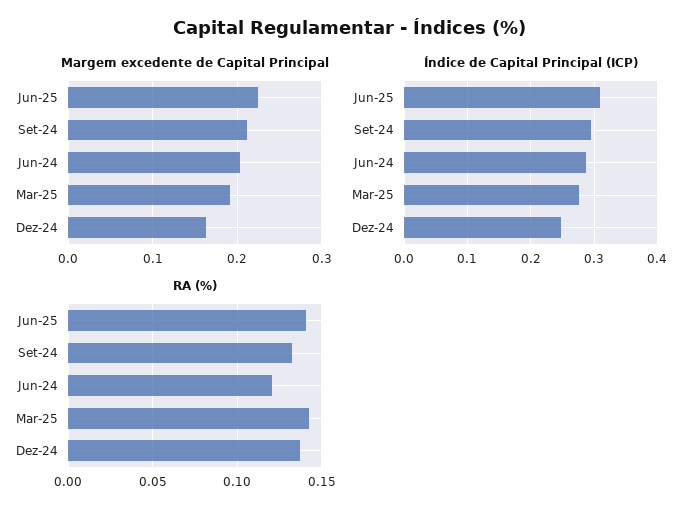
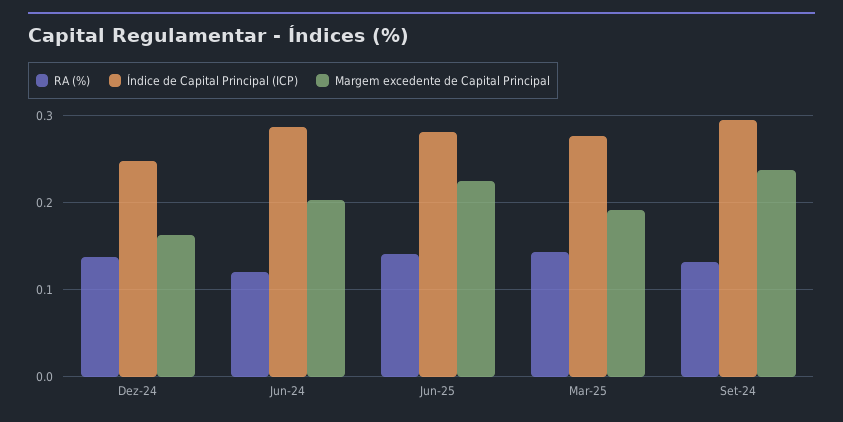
Margem excedente de Capital Principal, Set-24: 0.21 -> 0.24
Índice de Capital Principal (ICP), Jun-25: 0.31 -> 0.28

